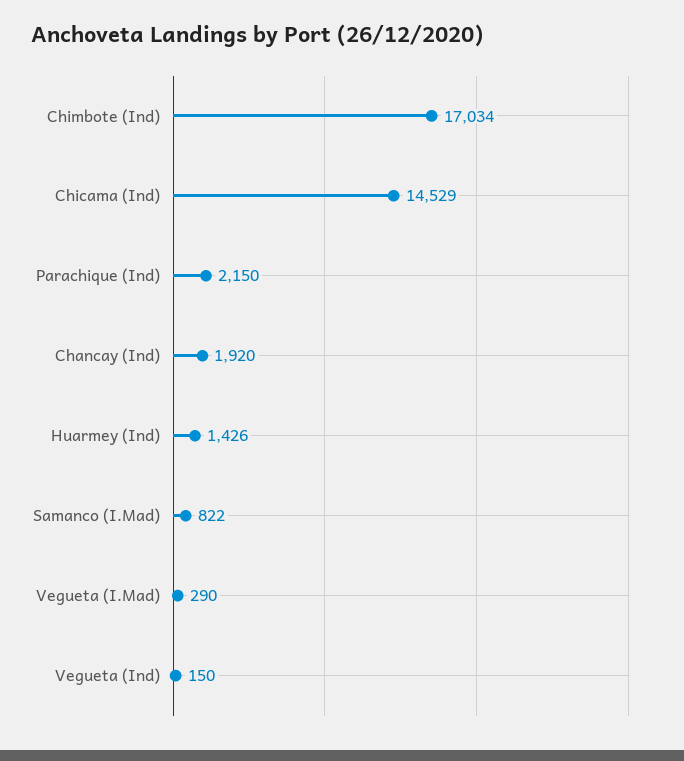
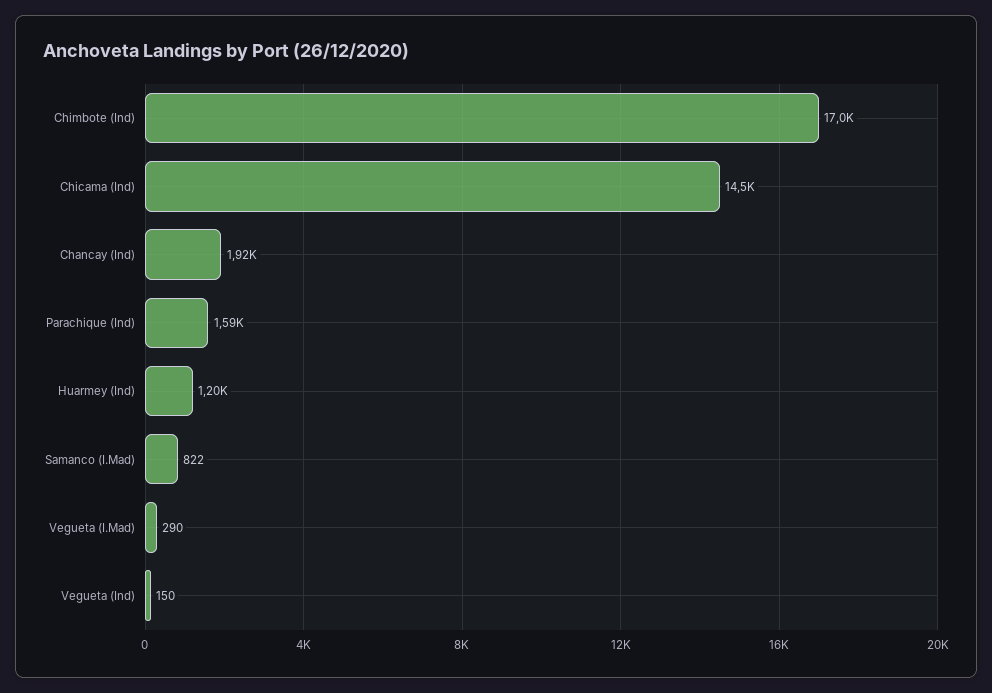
Parachique (Ind): 2150 -> 1590
Huarmey (Ind): 1426 -> 1200

